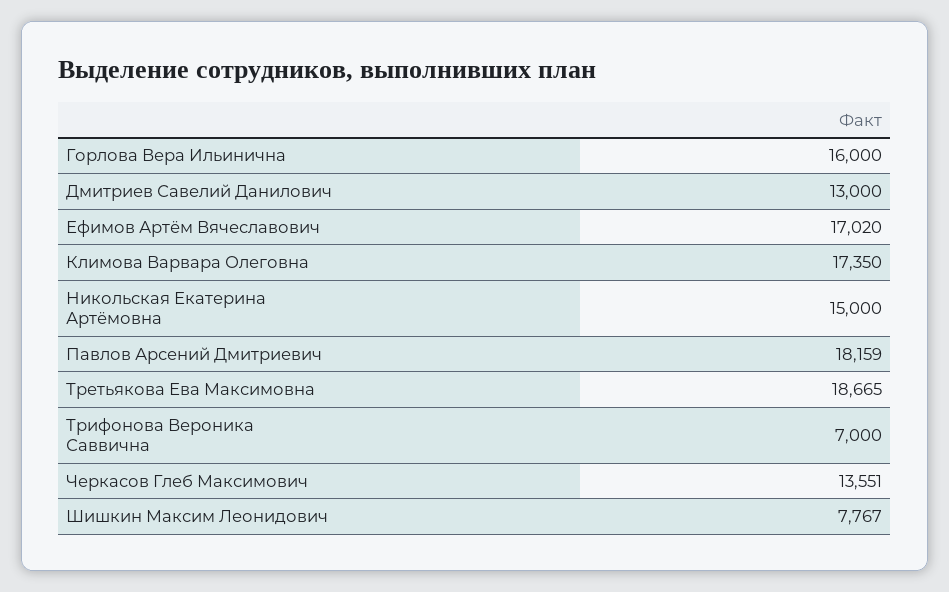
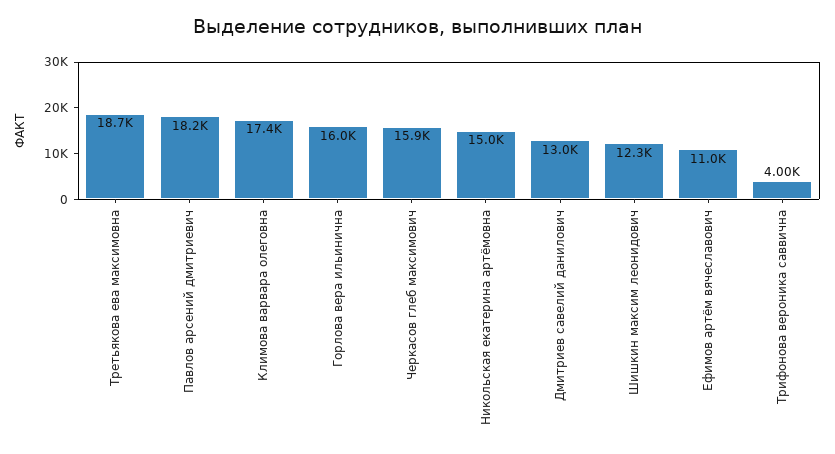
Ефимов Артём Вячеславович: 17020 -> 11000
Трифонова Вероника Саввична: 7000 -> 4000
Черкасов Глеб Максимович: 13551 -> 15900
Шишкин Максим Леонидович: 7767 -> 12300

